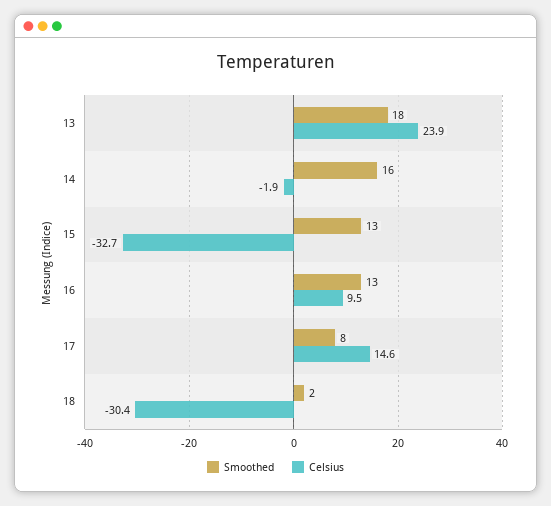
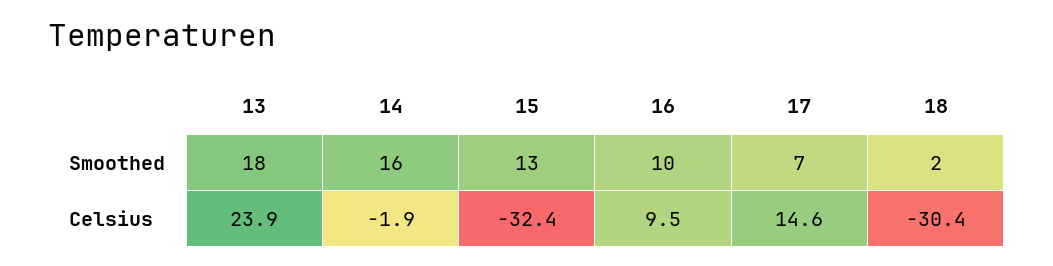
Celsius, 15: -32.7 -> -32.4
Smoothed, 16: 13 -> 10
Smoothed, 17: 8 -> 7

